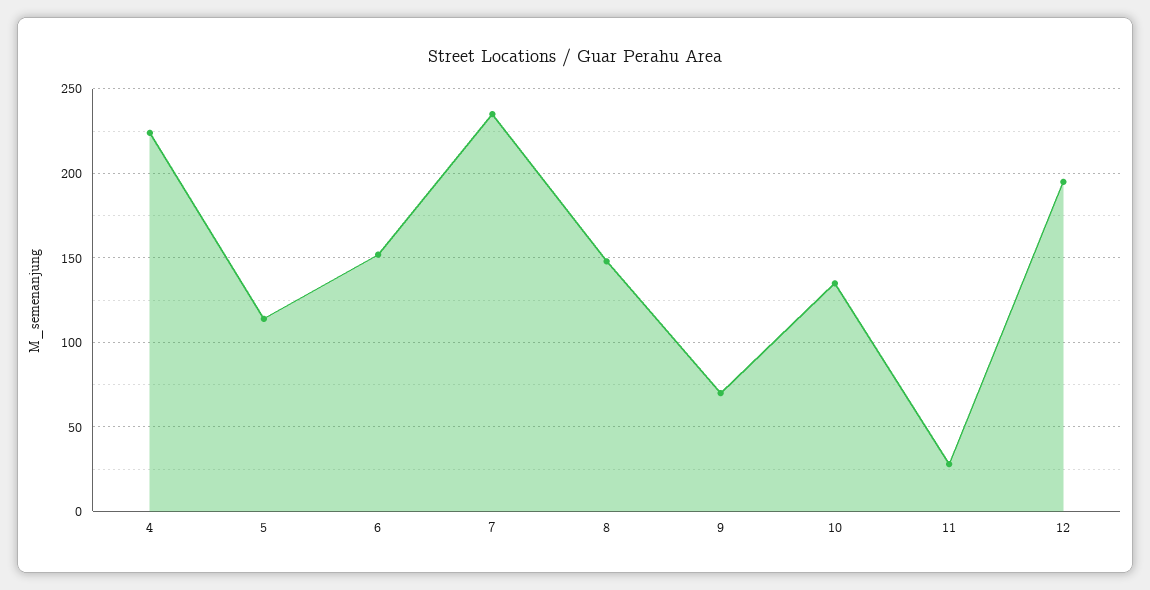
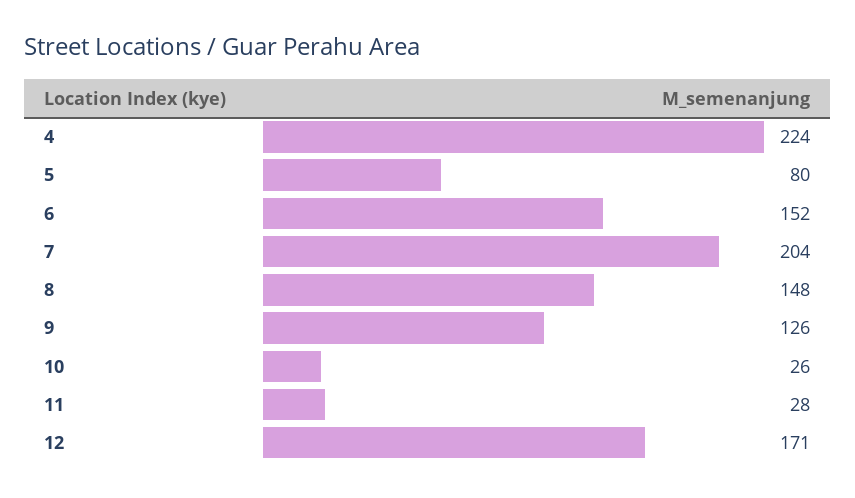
5: 115 -> 80
7: 235 -> 204
9: 70 -> 126
10: 135 -> 26
12: 195 -> 171

